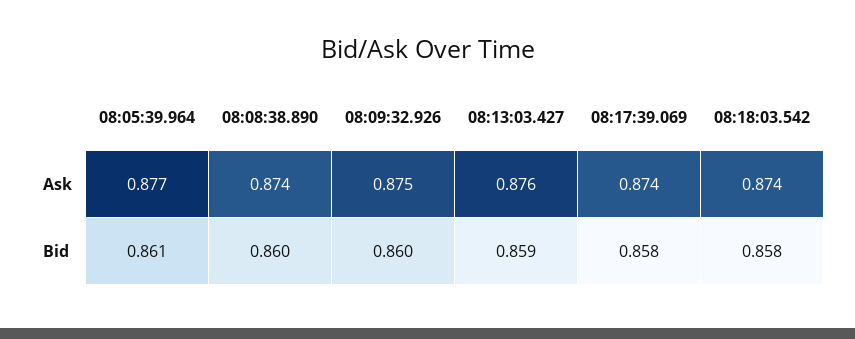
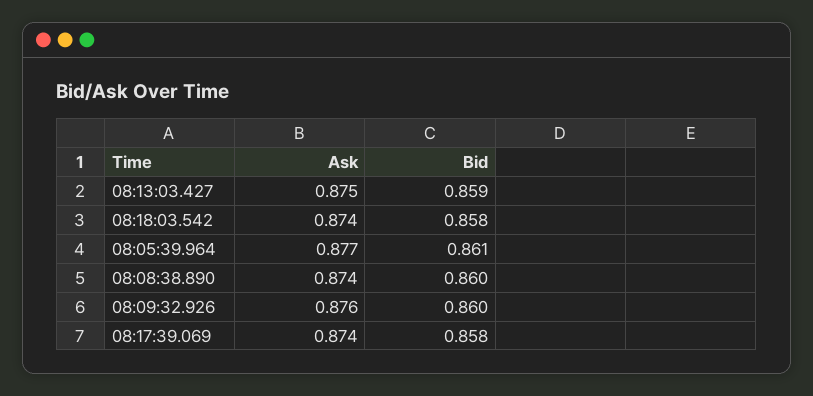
08:09:32.926, Ask: 0.875 -> 0.876
08:13:03.427, Ask: 0.876 -> 0.875

